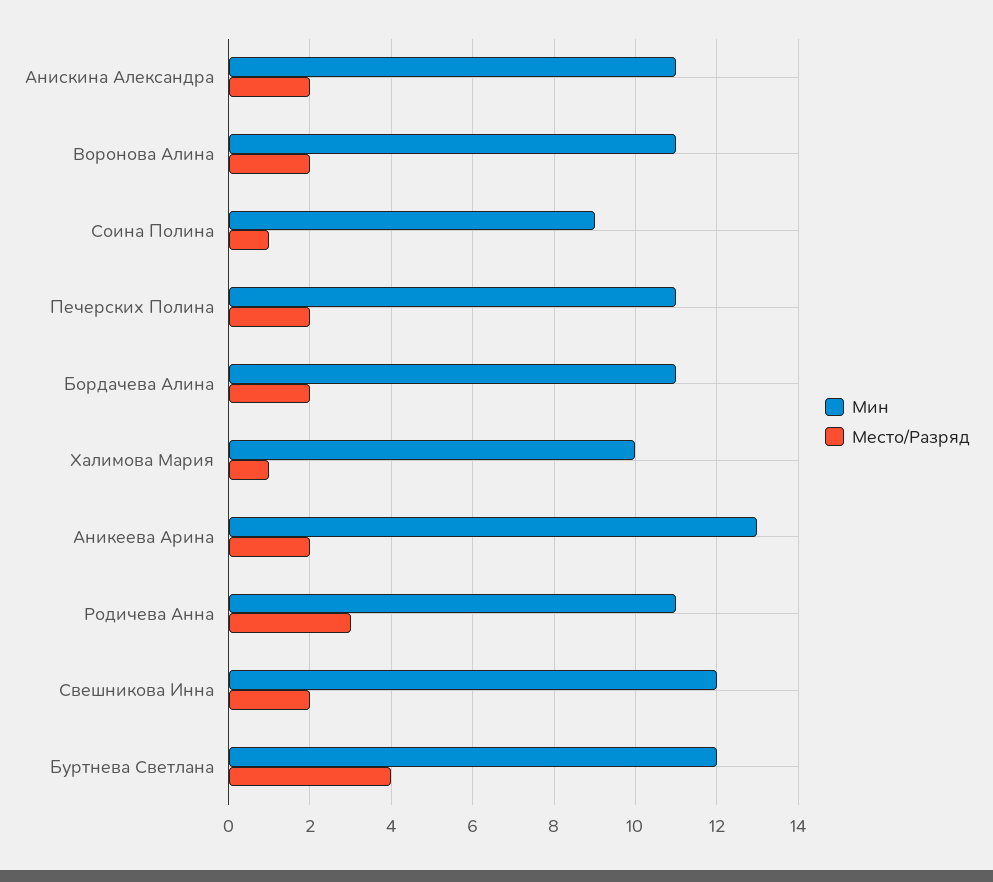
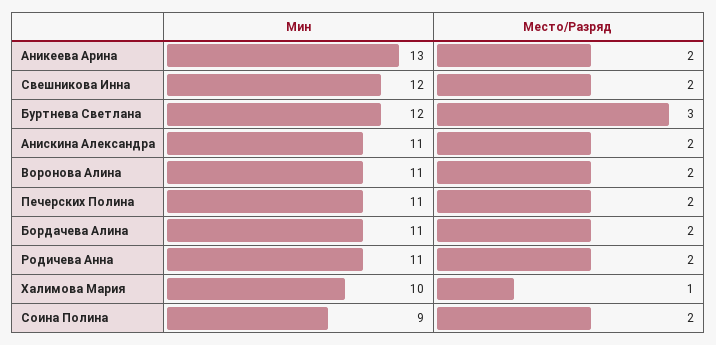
Место/Разряд, Соина Полина: 1 -> 2
Место/Разряд, Родичева Анна: 3 -> 2
Место/Разряд, Буртнева Светлана: 4 -> 3

